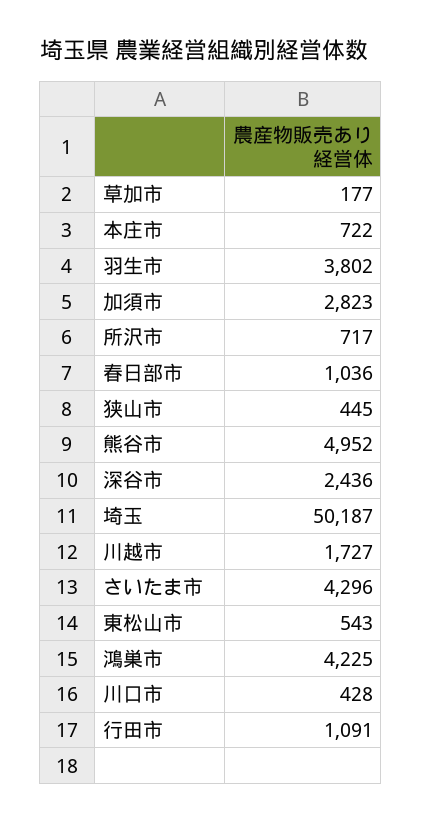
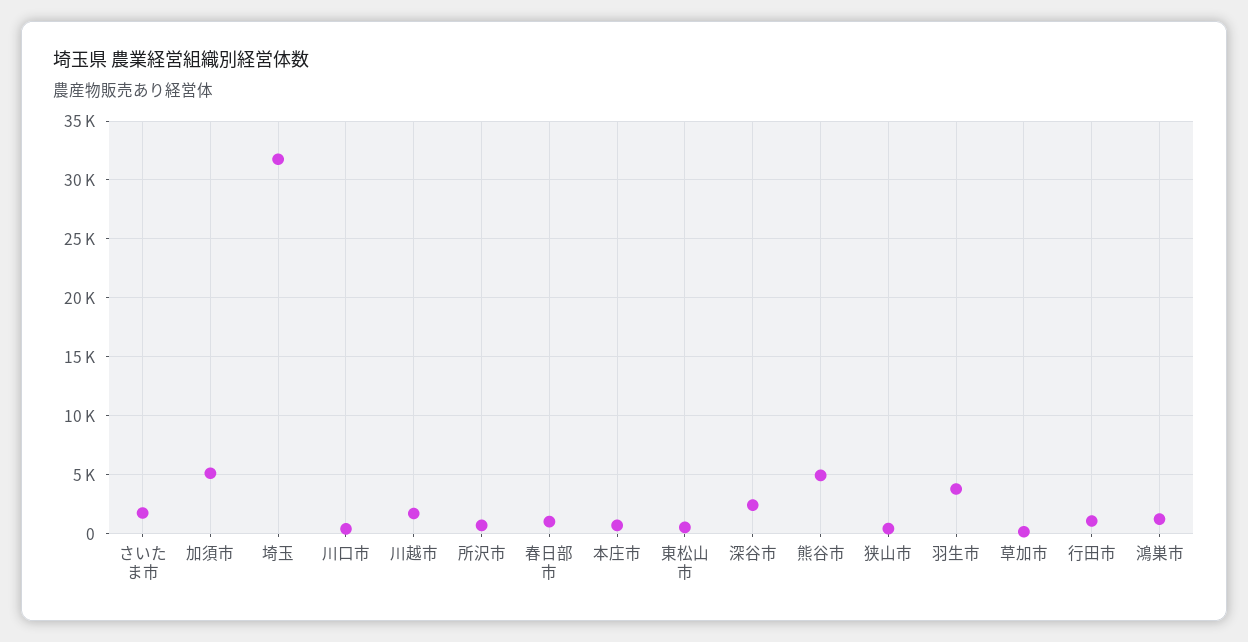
加須市: 2823 -> 5000
埼玉: 50187 -> 32000
さいたま市: 4296 -> 2000
鴻巣市: 4225 -> 1000

